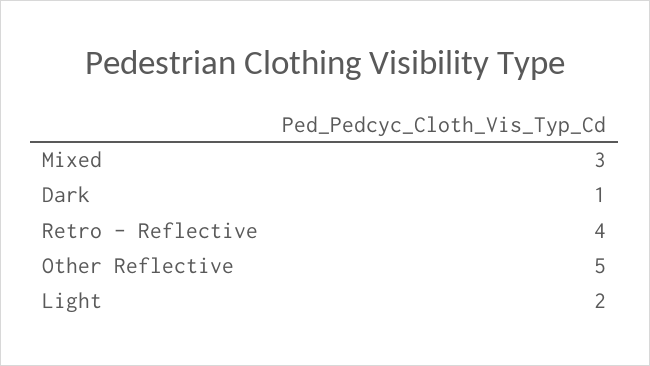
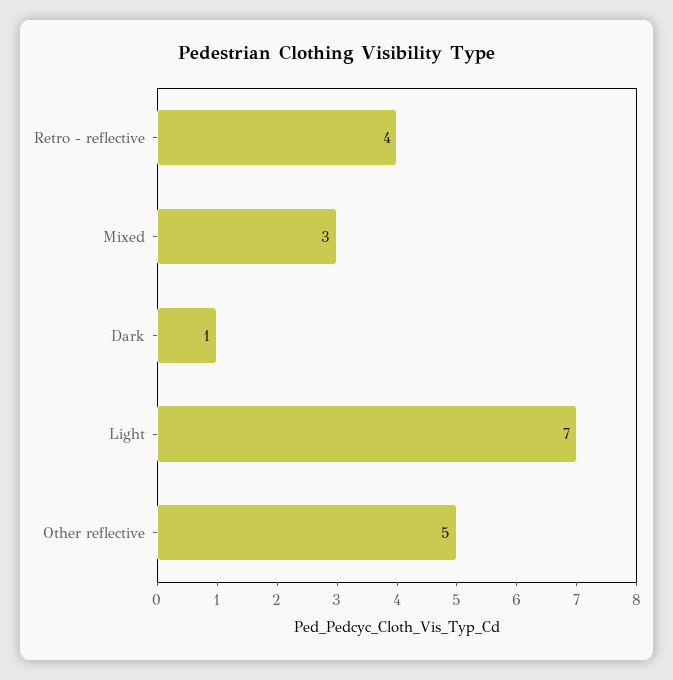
Light: 2 -> 7

